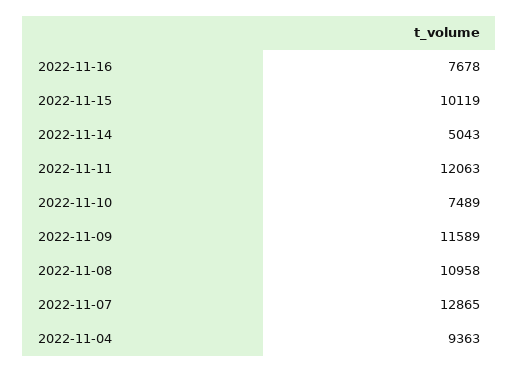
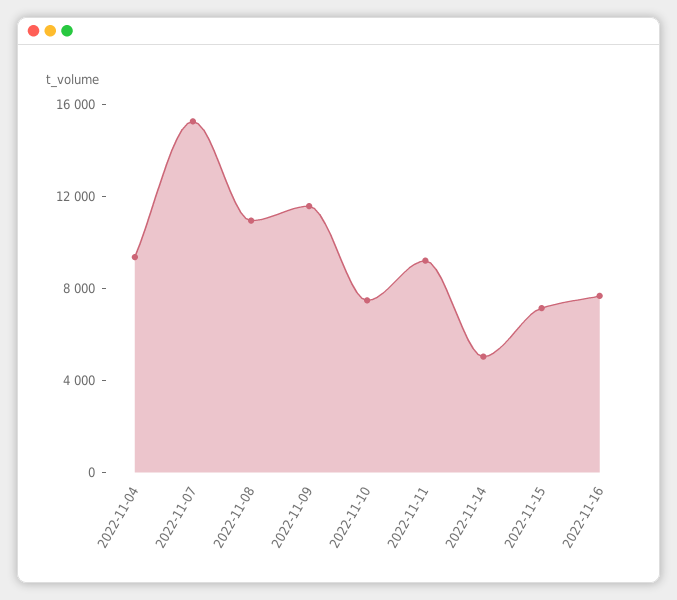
2022-11-15: 10119 -> 7000
2022-11-11: 12063 -> 9000
2022-11-07: 12865 -> 15000

